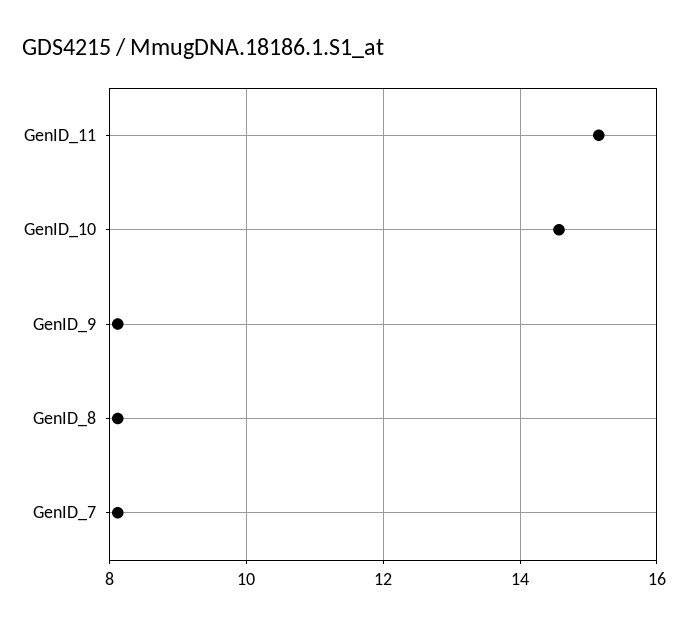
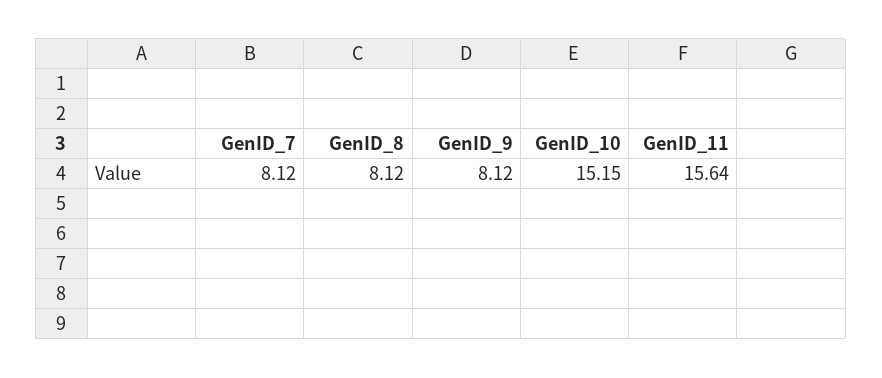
GenID_11: 15.2 -> 15.64
GenID_10: 14.6 -> 15.15

